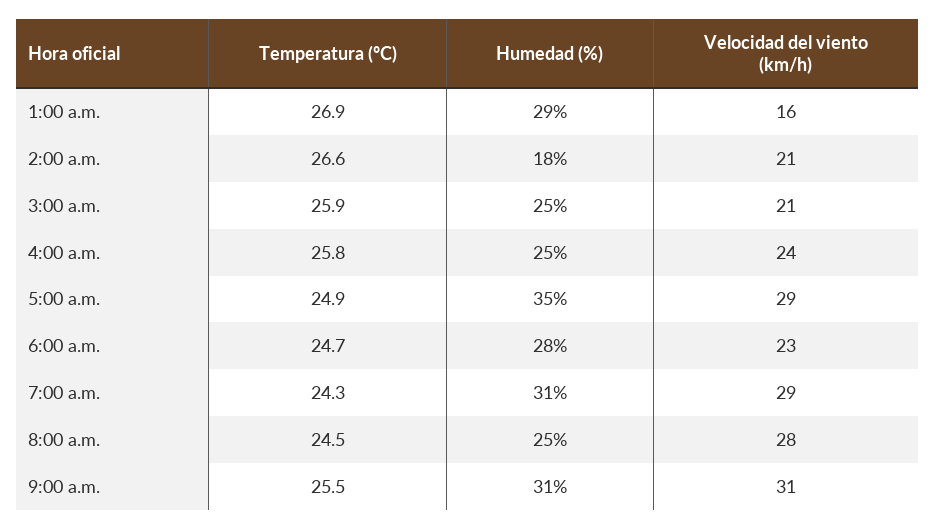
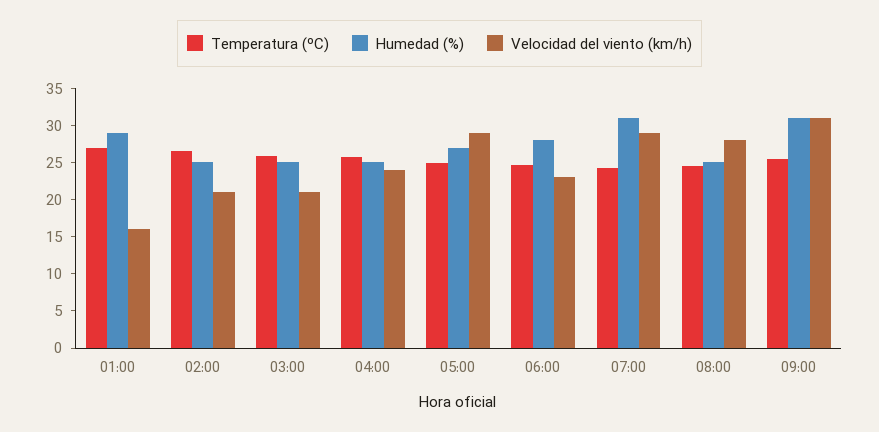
Humedad (%), 2:00 a.m.: 18 -> 25
Humedad (%), 5:00 a.m.: 35 -> 27.5

